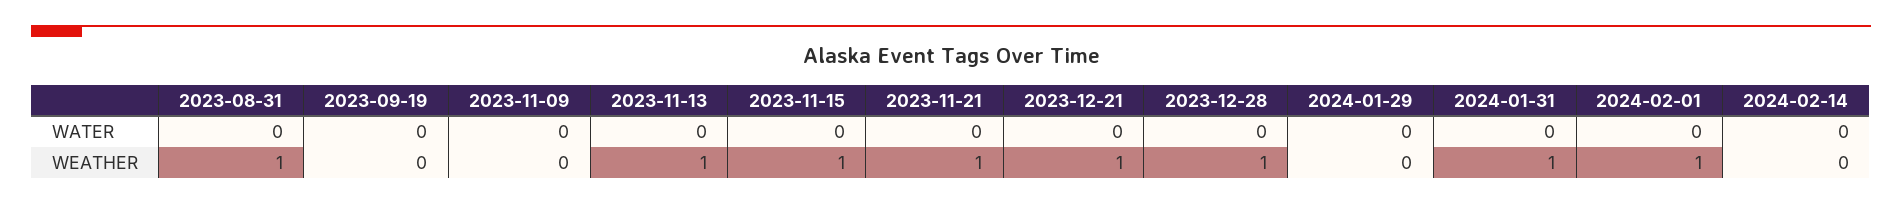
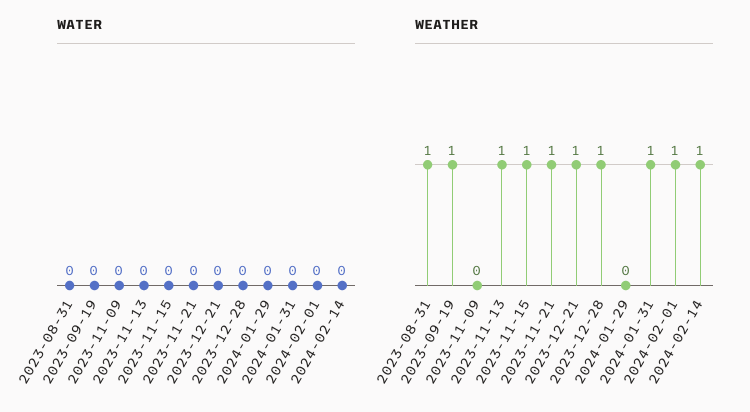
WEATHER, 2023-09-19: 0 -> 1
WEATHER, 2024-02-14: 0 -> 1

